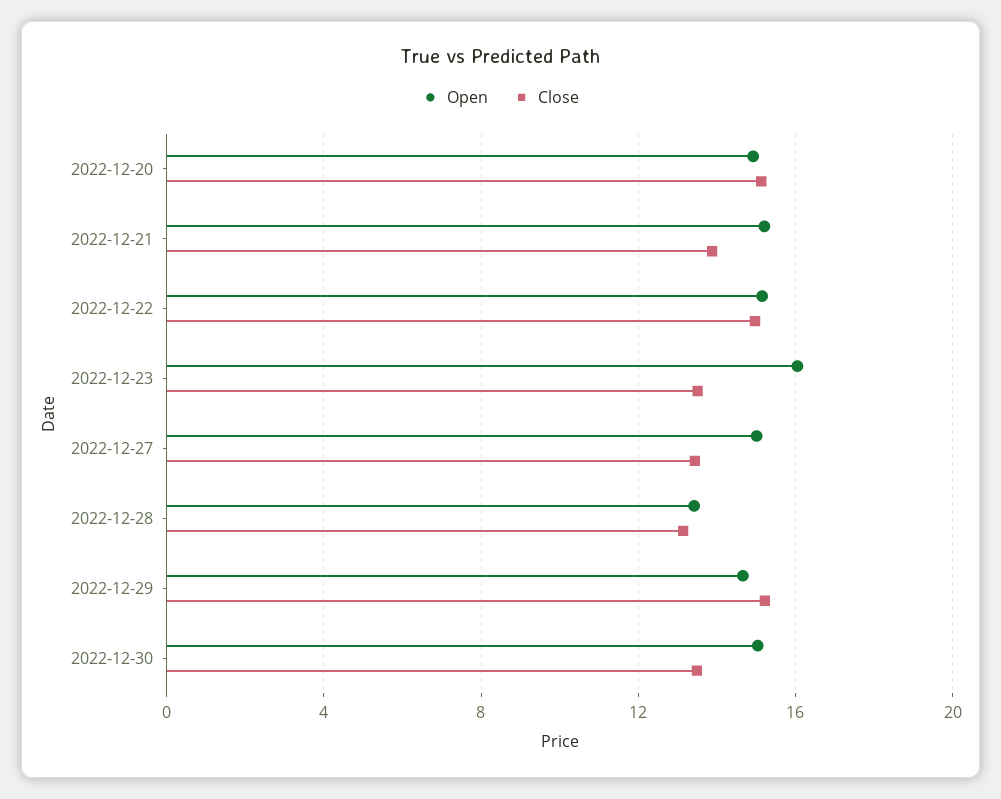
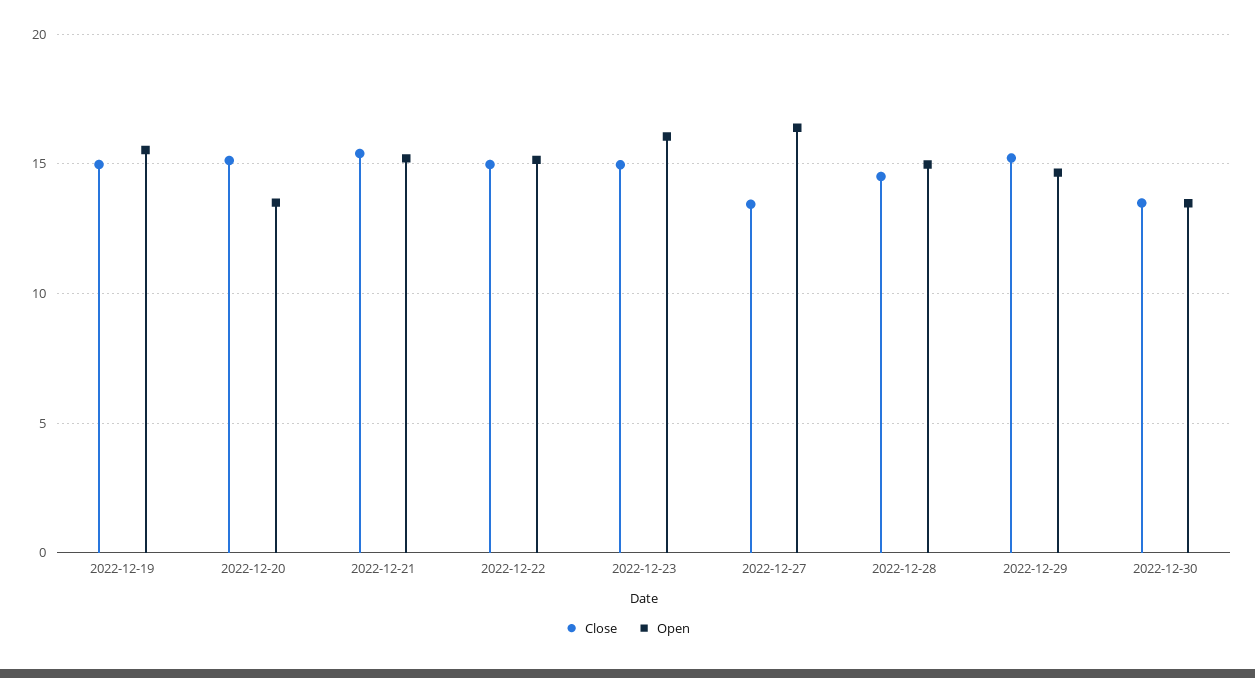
Open, 2022-12-20: 15 -> 13.5
Close, 2022-12-21: 14 -> 15.5
Close, 2022-12-23: 13.5 -> 15
Open, 2022-12-27: 15 -> 16.5
Open, 2022-12-28: 13.5 -> 15
Close, 2022-12-28: 13 -> 14.5
Open, 2022-12-30: 15 -> 13.5
Close, 2022-12-19: none -> 15
Open, 2022-12-19: none -> 15.5

